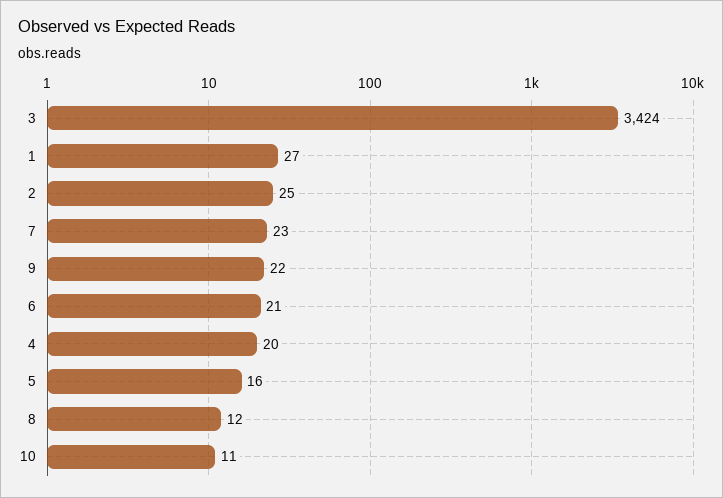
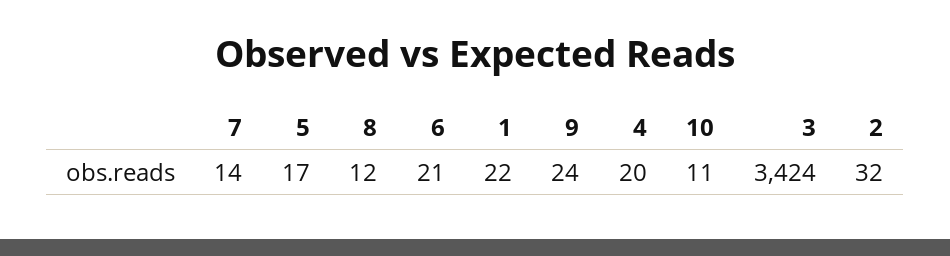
1: 27 -> 22
2: 25 -> 32
7: 23 -> 14
9: 22 -> 24
5: 16 -> 17

